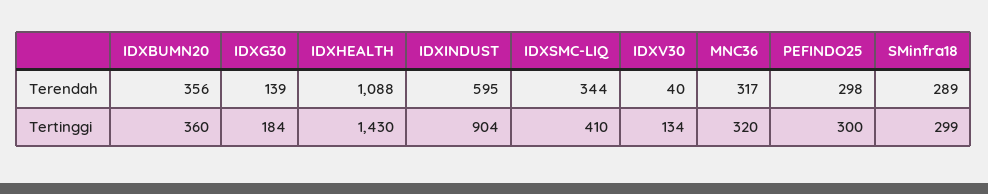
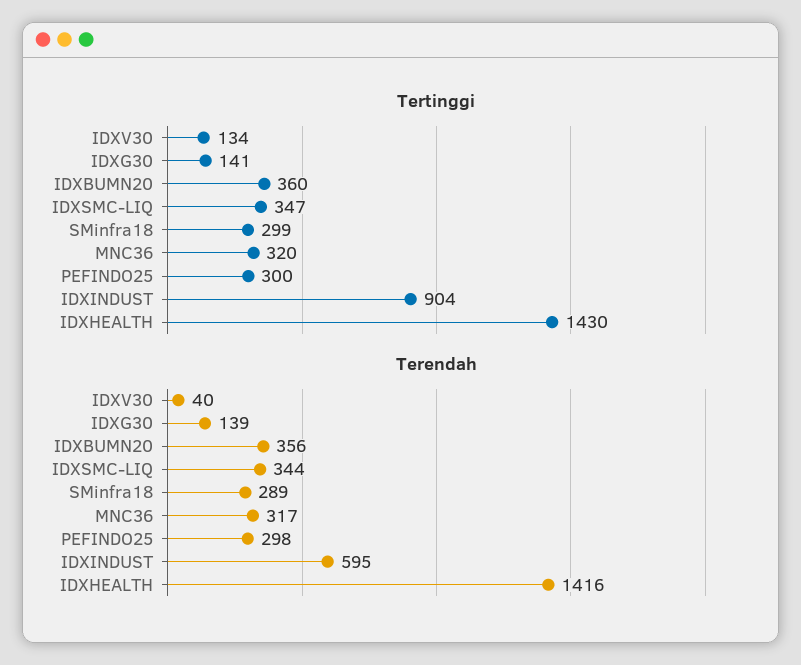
Terendah, IDXHEALTH: 1088 -> 1416
Tertinggi, IDXG30: 184 -> 141
Tertinggi, IDXSMC-LIQ: 410 -> 347

